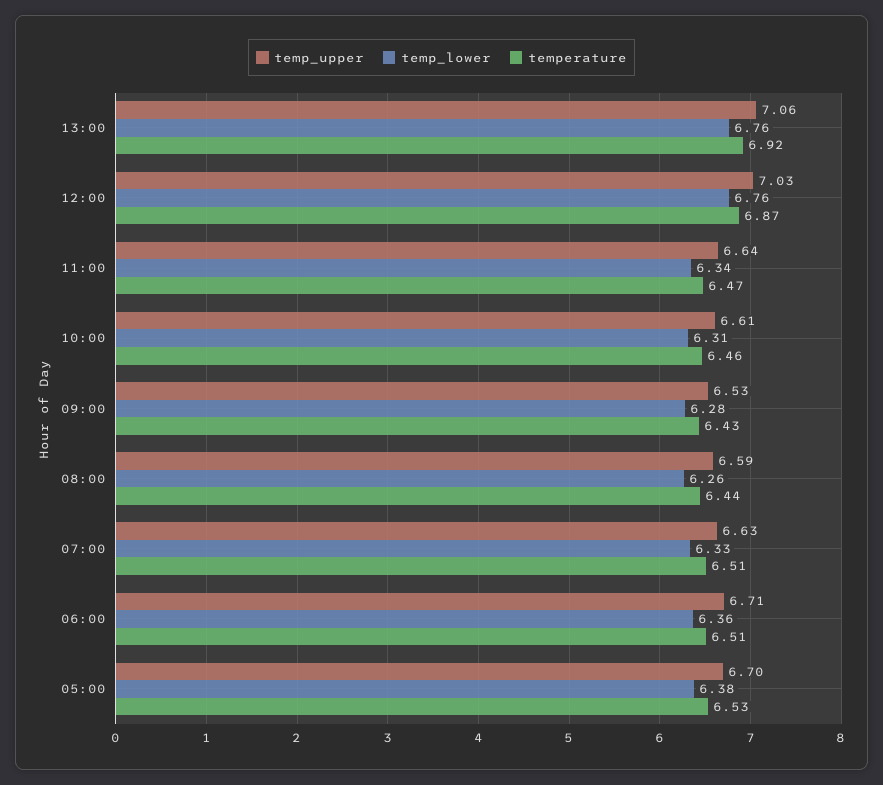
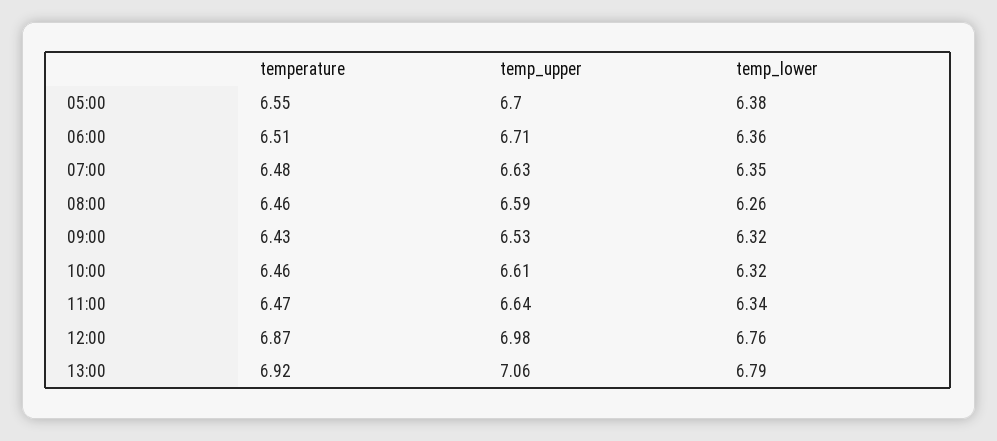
temp_lower, 13:00: 6.76 -> 6.79
temp_upper, 12:00: 7.03 -> 6.98
temp_lower, 10:00: 6.31 -> 6.32
temp_lower, 09:00: 6.28 -> 6.32
temperature, 08:00: 6.44 -> 6.46
temp_lower, 07:00: 6.33 -> 6.35
temperature, 07:00: 6.51 -> 6.48
temperature, 05:00: 6.53 -> 6.55

